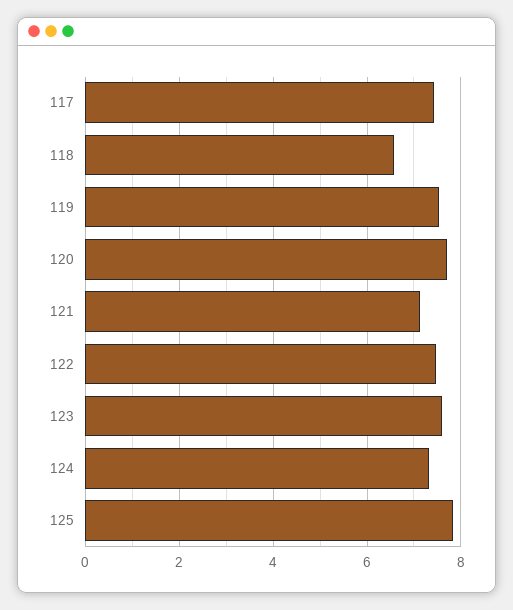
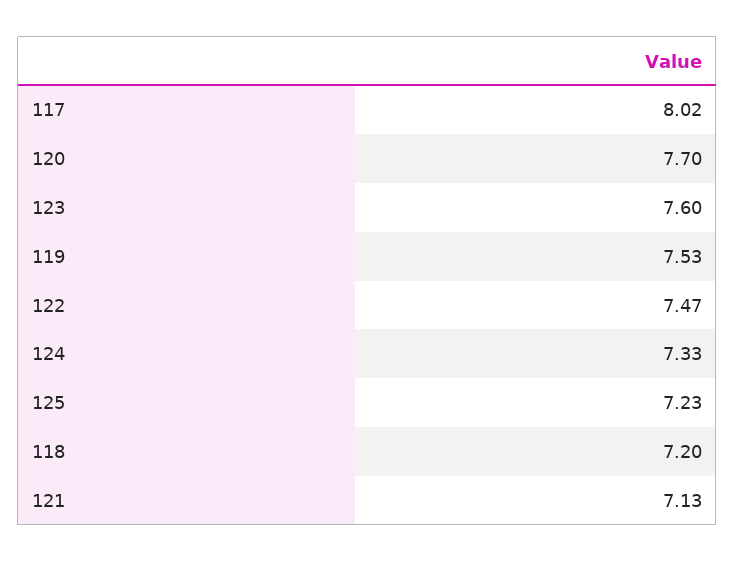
117: 7.4 -> 8.02
118: 6.6 -> 7.2
125: 7.8 -> 7.23

